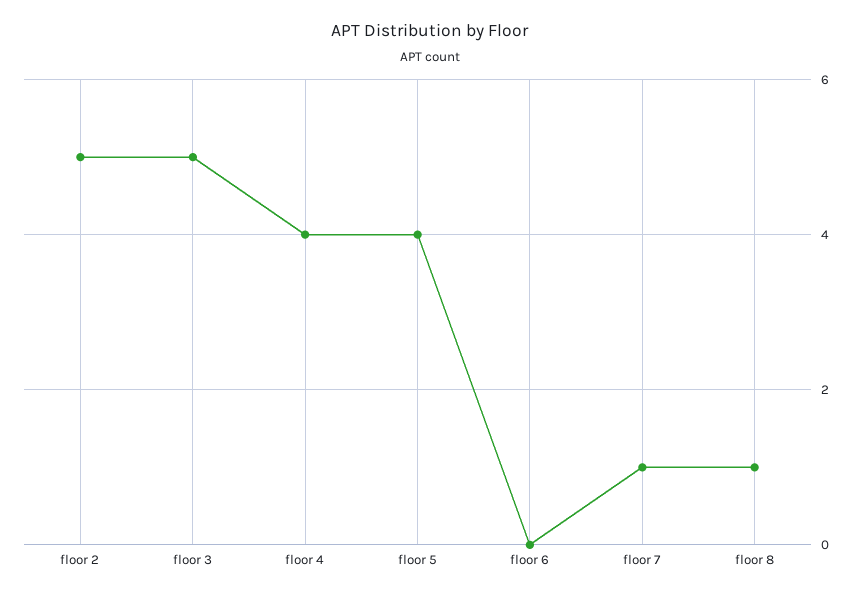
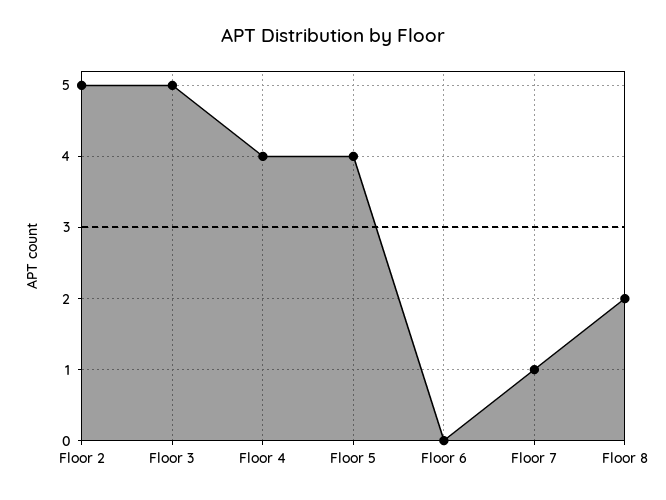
floor 8: 1 -> 2

